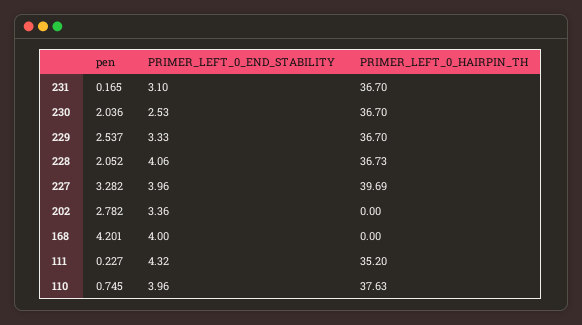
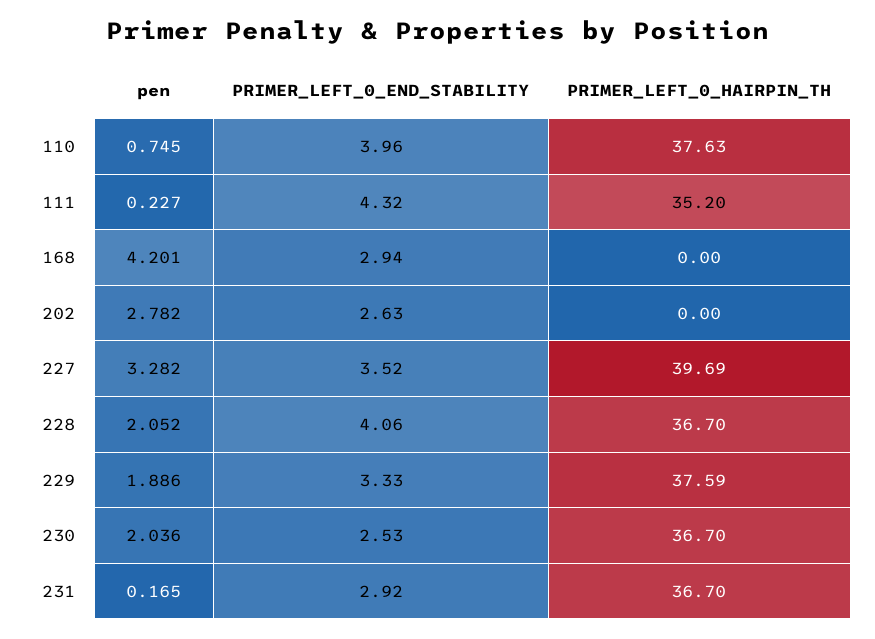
PRIMER_LEFT_0_END_STABILITY, 231: 3.1 -> 2.92
pen, 229: 2.537 -> 1.886
PRIMER_LEFT_0_HAIRPIN_TH, 229: 36.7 -> 37.59
PRIMER_LEFT_0_HAIRPIN_TH, 228: 36.73 -> 36.7
PRIMER_LEFT_0_END_STABILITY, 227: 3.96 -> 3.52
PRIMER_LEFT_0_END_STABILITY, 202: 3.36 -> 2.63
PRIMER_LEFT_0_END_STABILITY, 168: 4 -> 2.94

